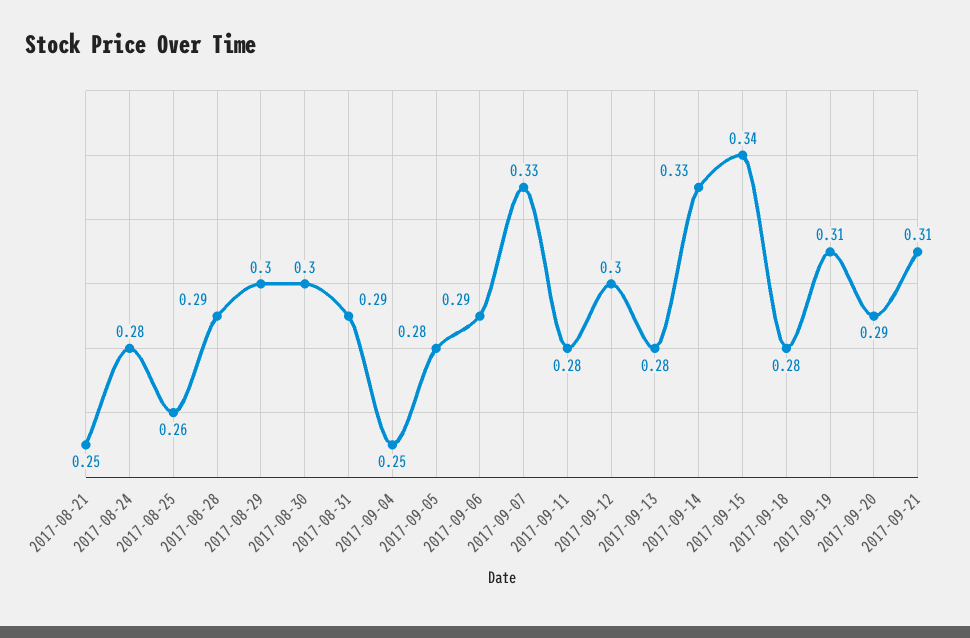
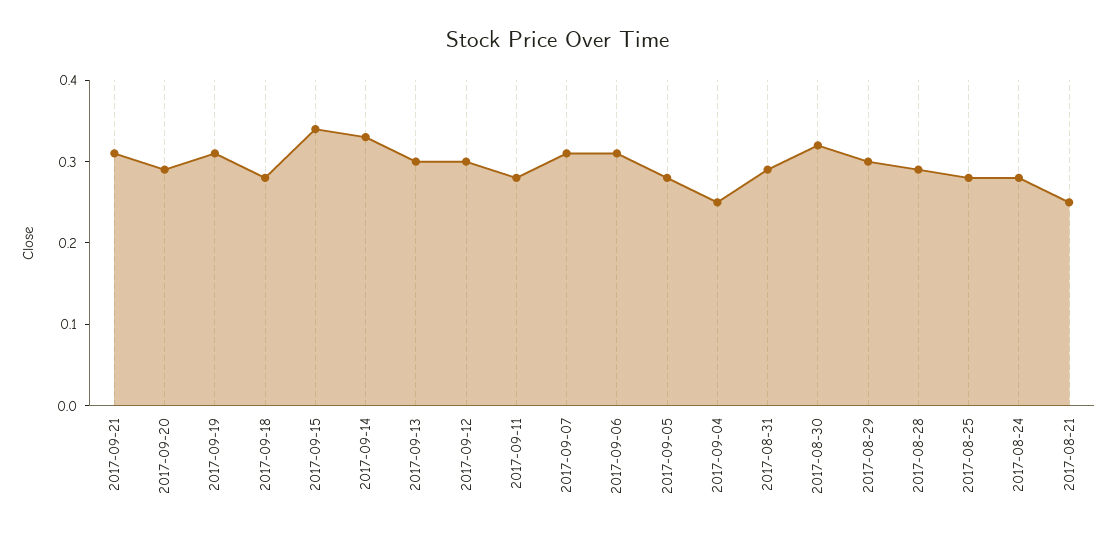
2017-08-25: 0.26 -> 0.28
2017-08-30: 0.3 -> 0.32
2017-09-06: 0.29 -> 0.31
2017-09-07: 0.33 -> 0.31
2017-09-13: 0.28 -> 0.3

